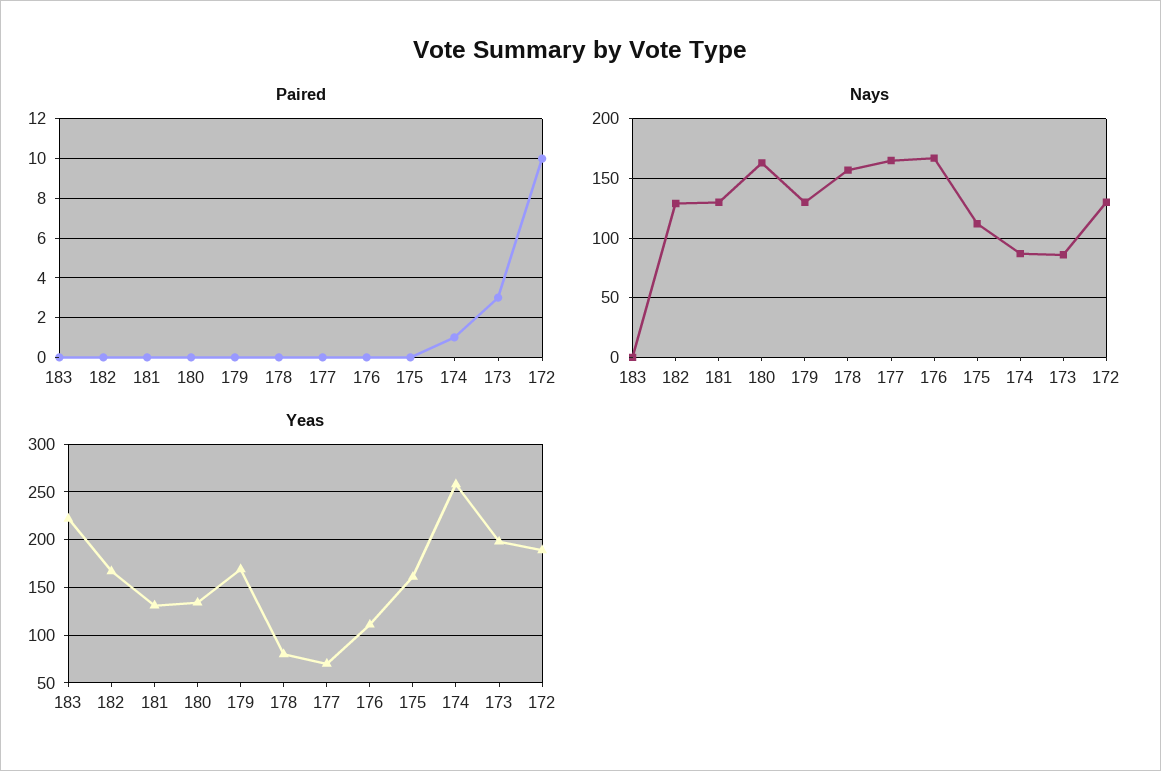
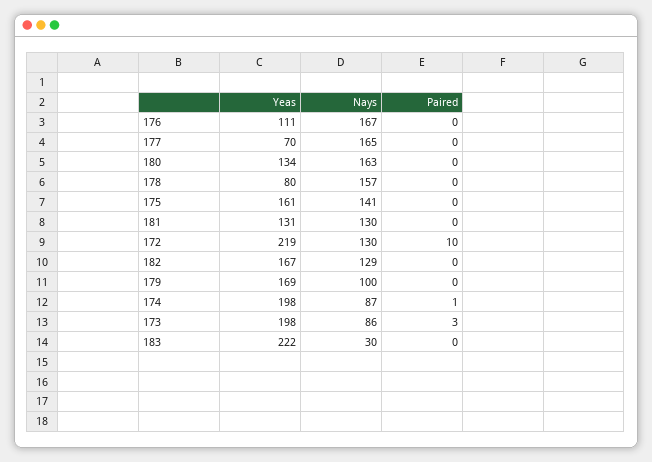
Nays, 183: 0 -> 30
Nays, 179: 130 -> 100
Nays, 175: 110 -> 141
Yeas, 174: 260 -> 198
Yeas, 172: 190 -> 219

